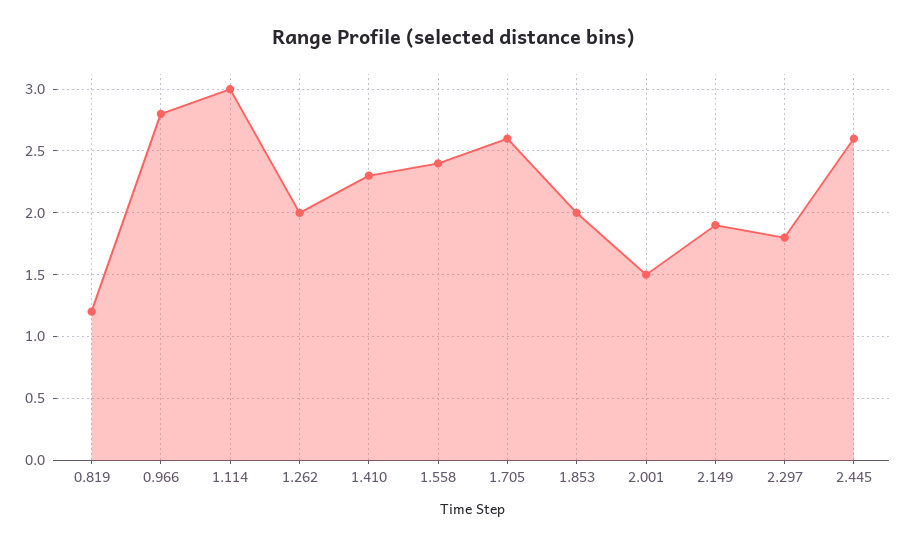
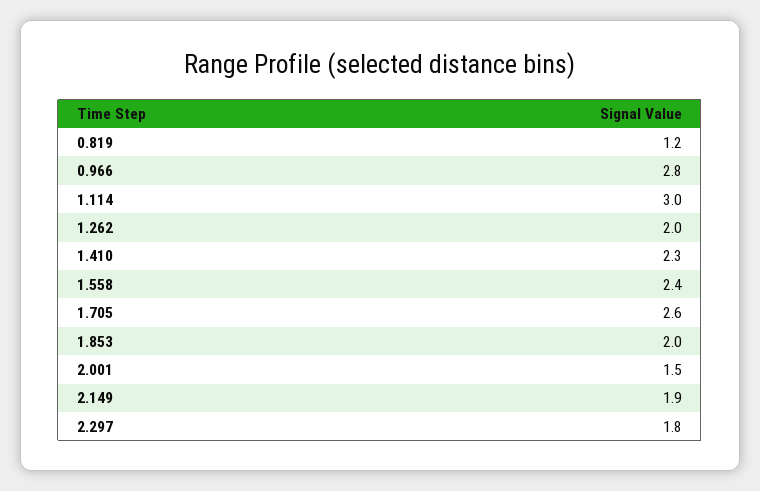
2.445: 2.6 -> none

